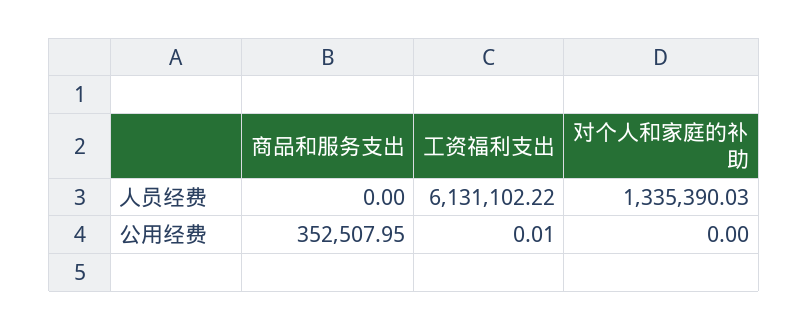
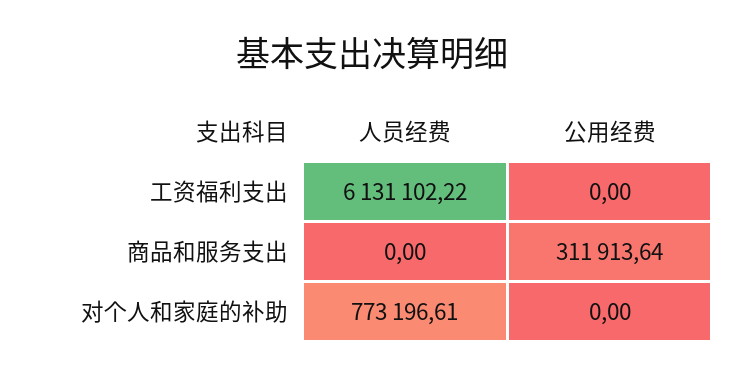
对个人和家庭的补助, 人员经费: 1335390.03 -> 773196.61
商品和服务支出, 公用经费: 352507.95 -> 311913.64
工资福利支出, 公用经费: 0.01 -> 0

